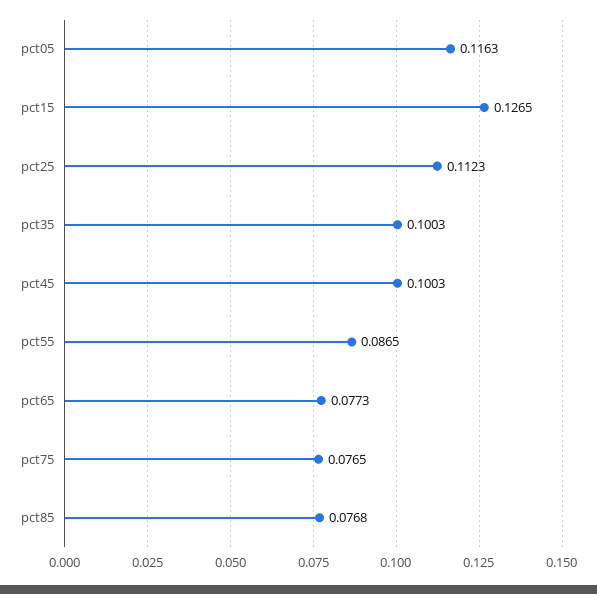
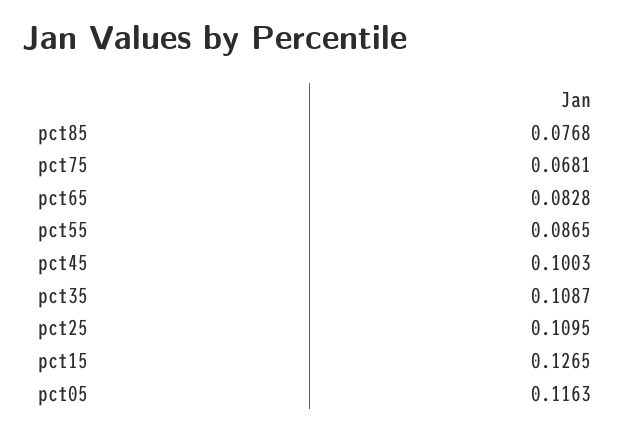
pct25: 0.1123 -> 0.1095
pct35: 0.1003 -> 0.1087
pct65: 0.0773 -> 0.0828
pct75: 0.0765 -> 0.0681

